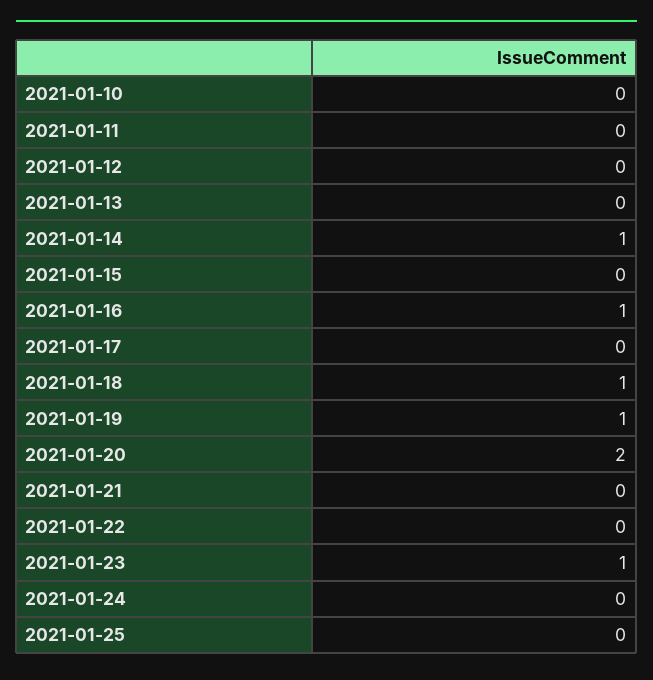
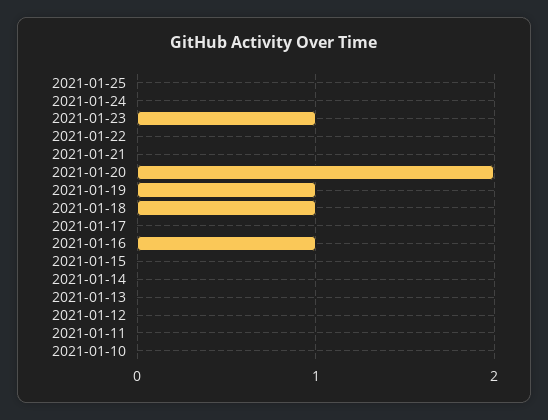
2021-01-14: 1 -> 0

